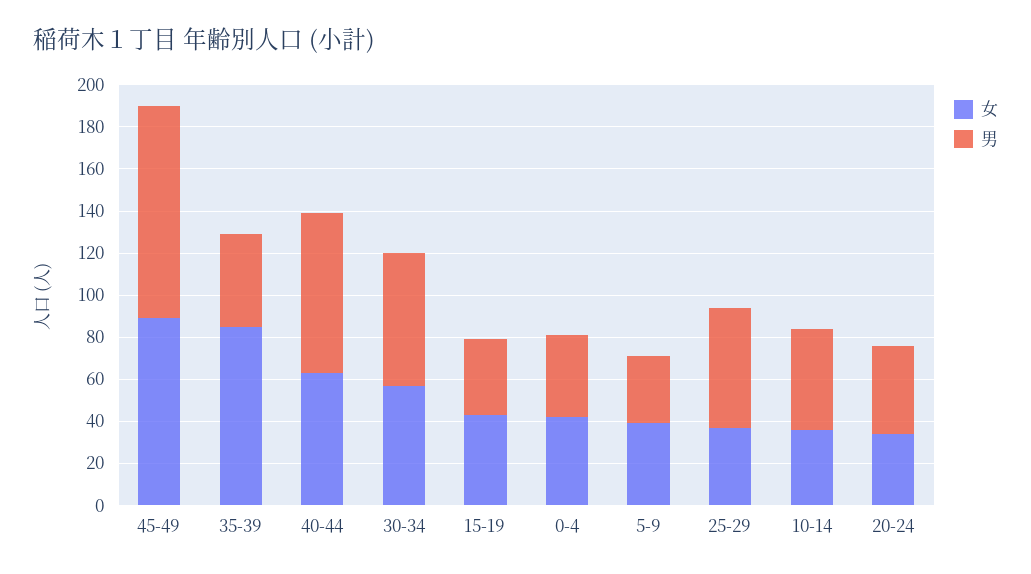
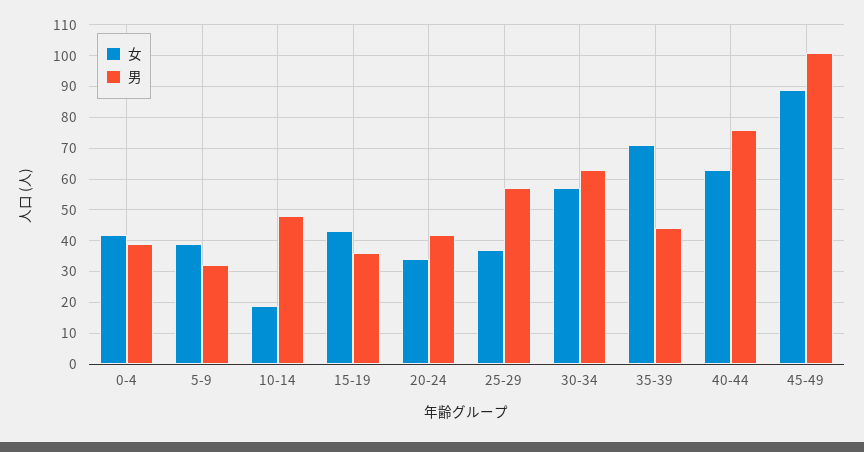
女, 35-39: 85 -> 70
女, 10-14: 35 -> 20

